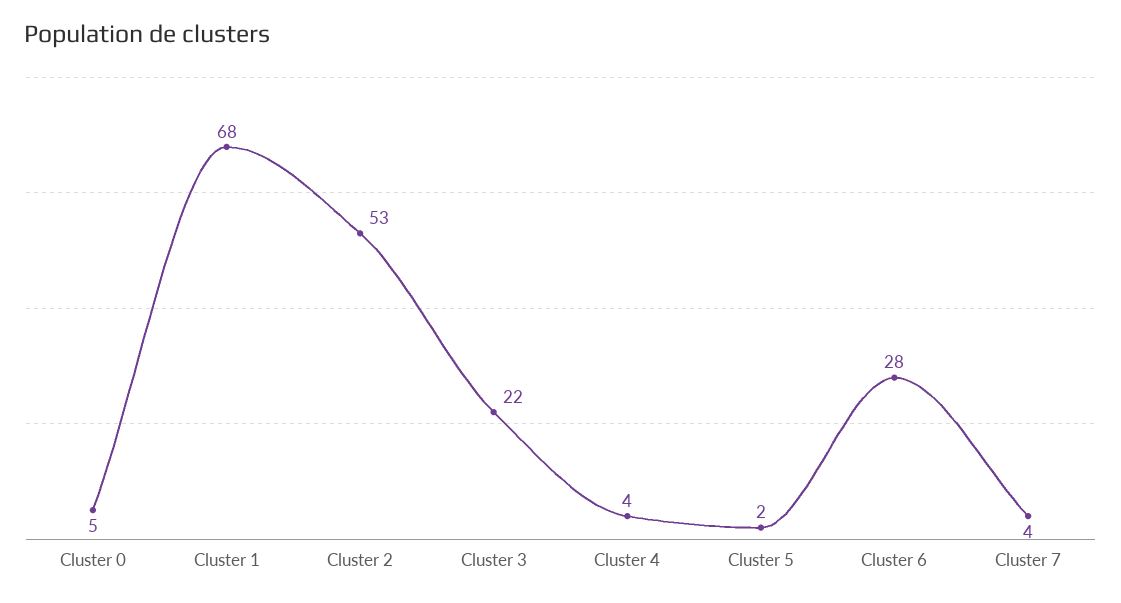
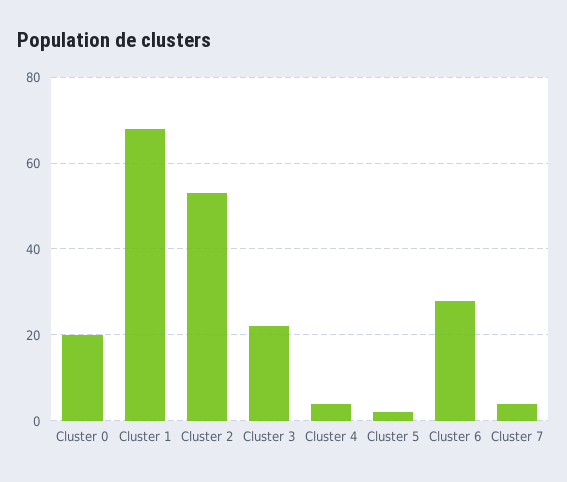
Cluster 0: 5 -> 20

